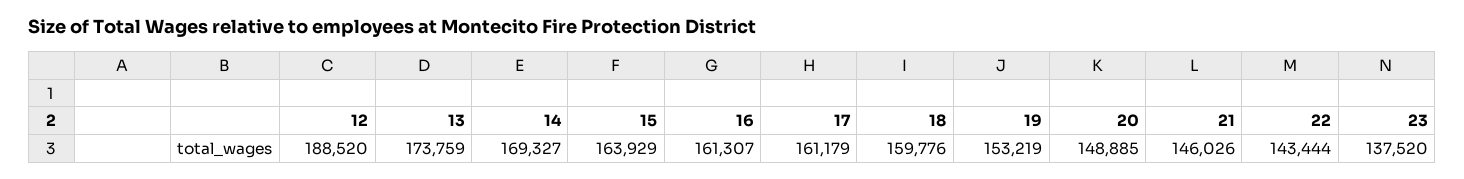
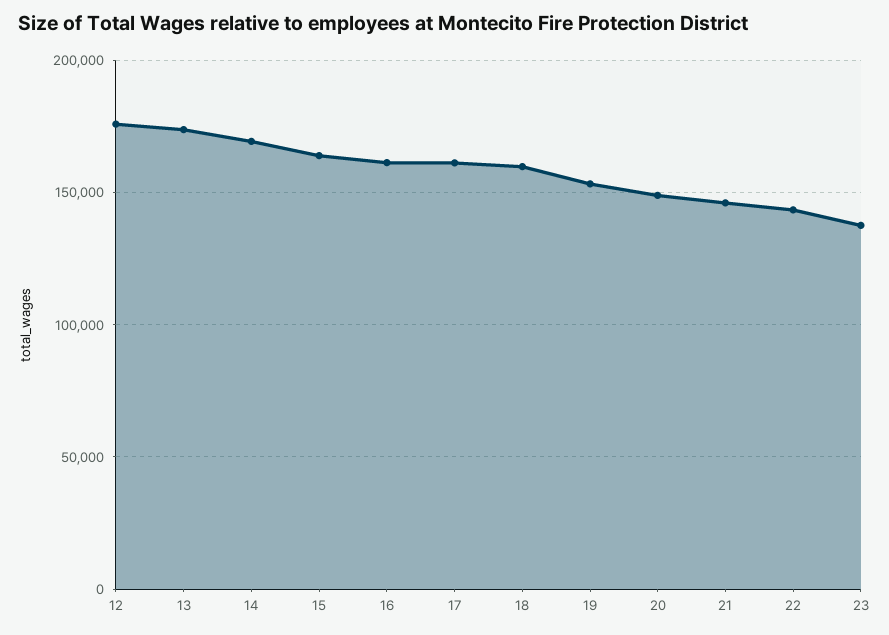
12: 188520 -> 175000

